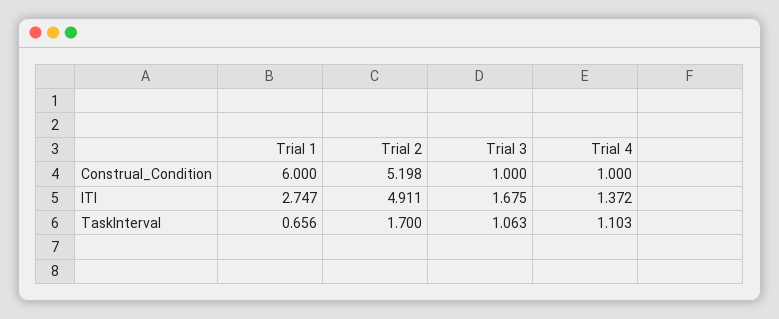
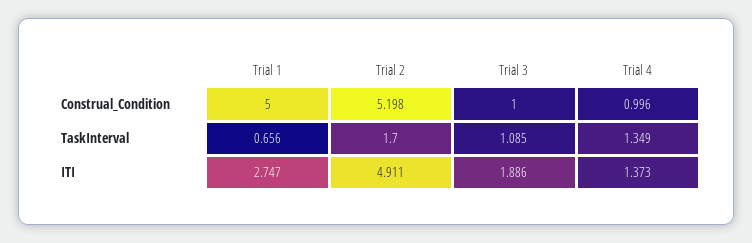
Trial 1, Construal_Condition: 6 -> 5
Trial 4, Construal_Condition: 1 -> 0.996
Trial 3, ITI: 1.675 -> 1.886
Trial 4, ITI: 1.372 -> 1.373
Trial 3, TaskInterval: 1.063 -> 1.085
Trial 4, TaskInterval: 1.103 -> 1.349

